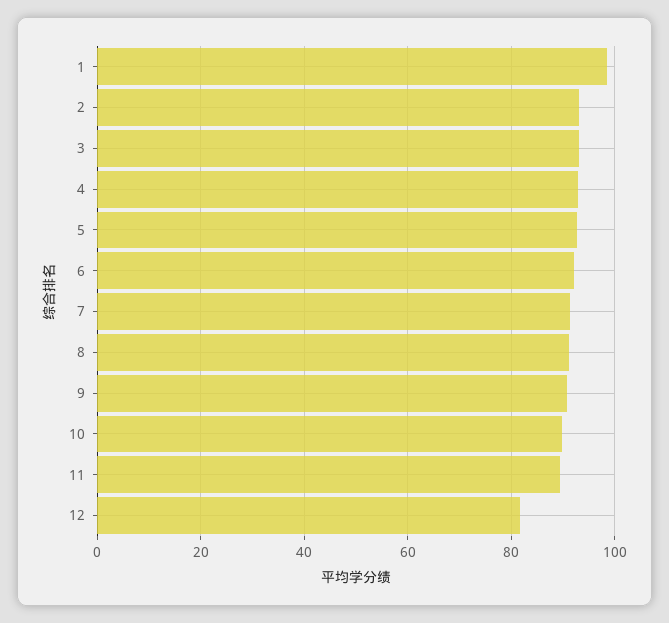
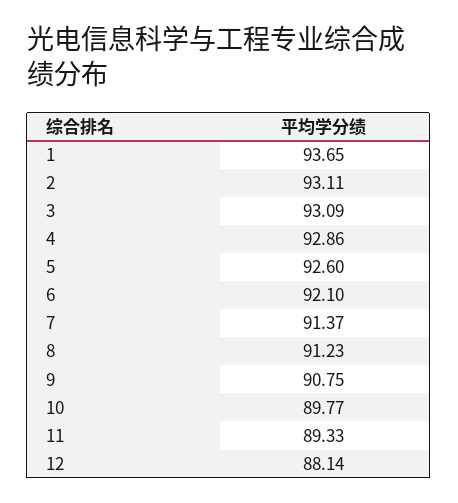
1: 98 -> 93.65
12: 82 -> 88.14

